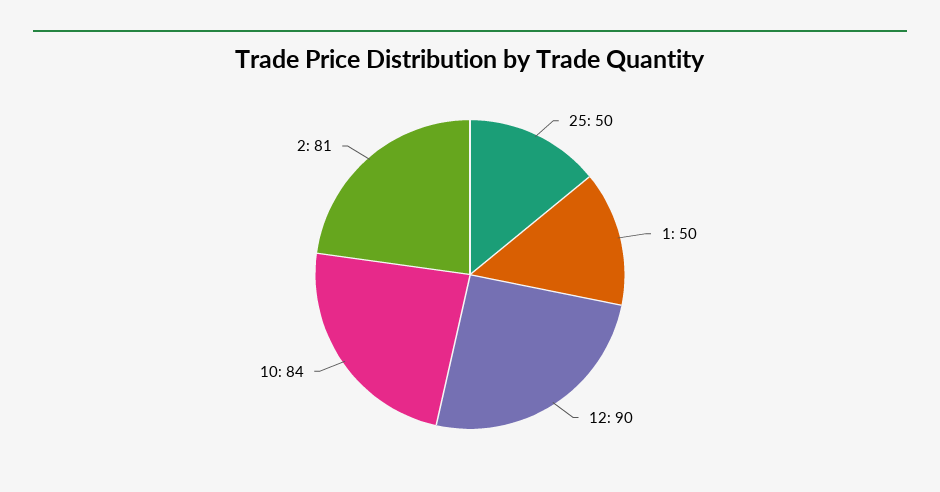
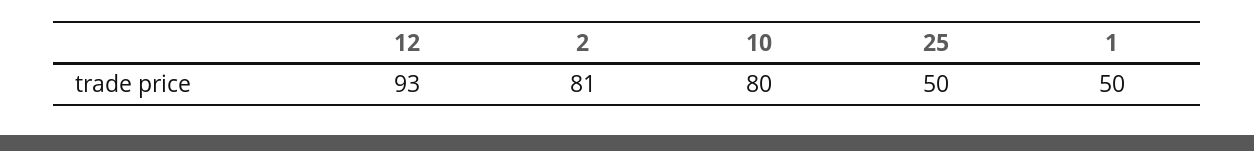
12: 90 -> 93
10: 84 -> 80

